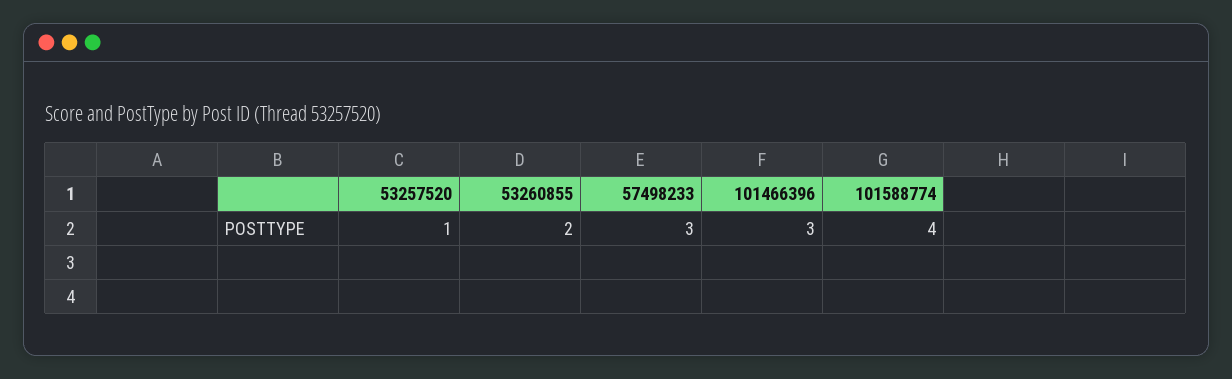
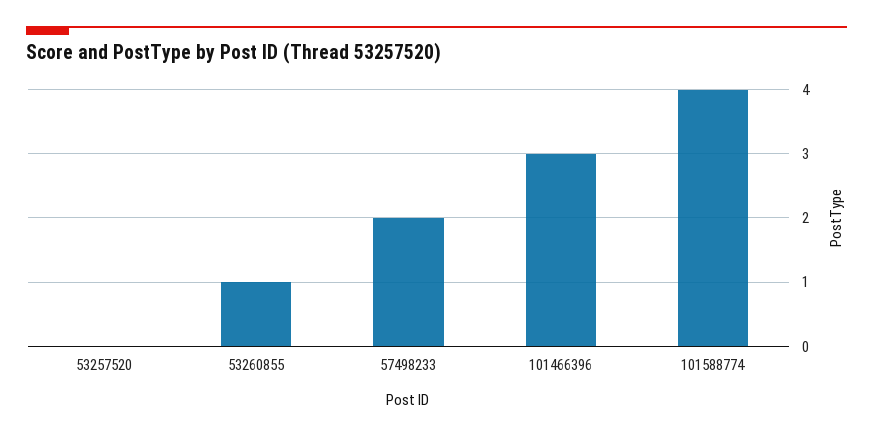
53257520: 1 -> 0
53260855: 2 -> 1
57498233: 3 -> 2

